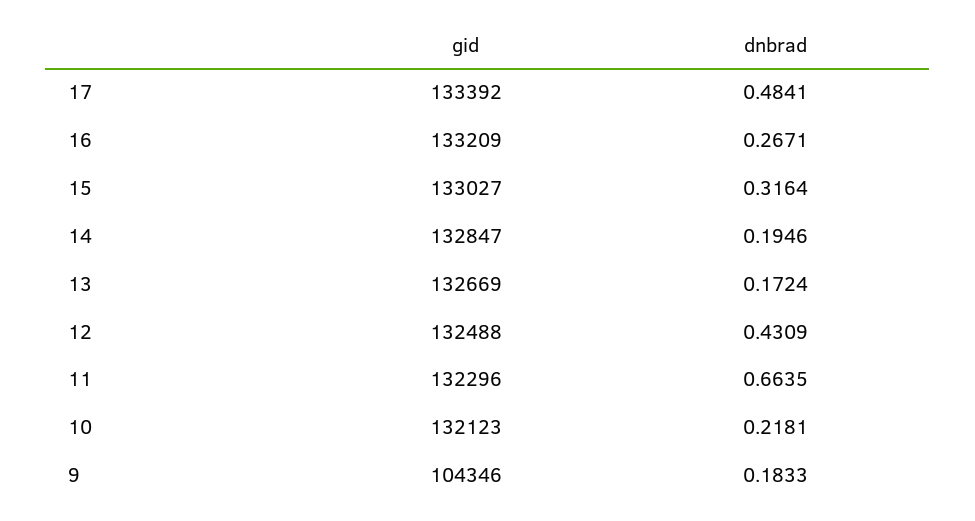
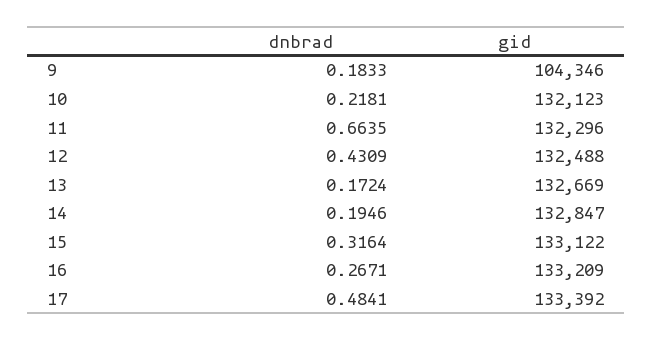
gid, 15: 133027 -> 133122

